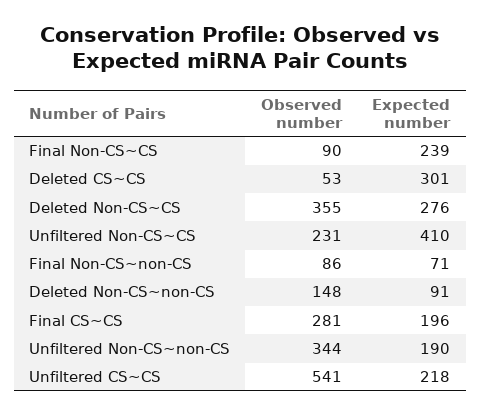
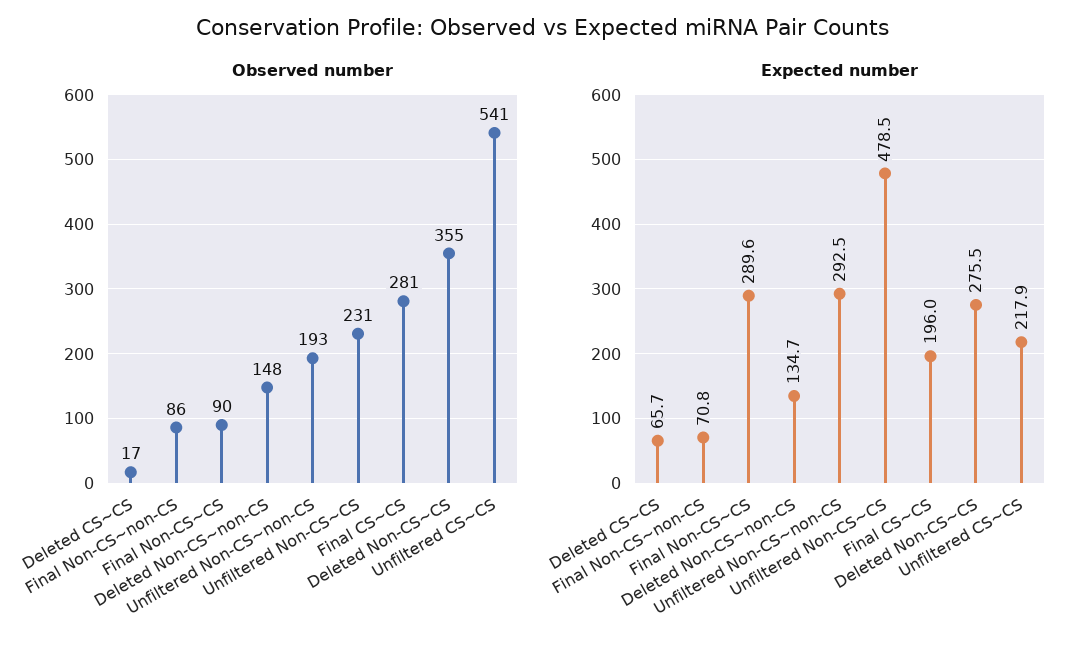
Expected number, Final Non-CS~CS: 239 -> 289.6
Observed number, Deleted CS~CS: 53 -> 17
Expected number, Deleted CS~CS: 301 -> 65.7
Expected number, Unfiltered Non-CS~CS: 410 -> 478.5
Expected number, Deleted Non-CS~non-CS: 91 -> 134.7
Observed number, Unfiltered Non-CS~non-CS: 344 -> 193
Expected number, Unfiltered Non-CS~non-CS: 190 -> 292.5

